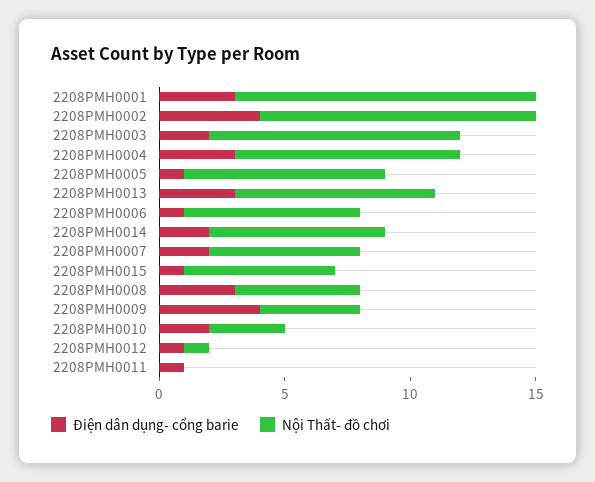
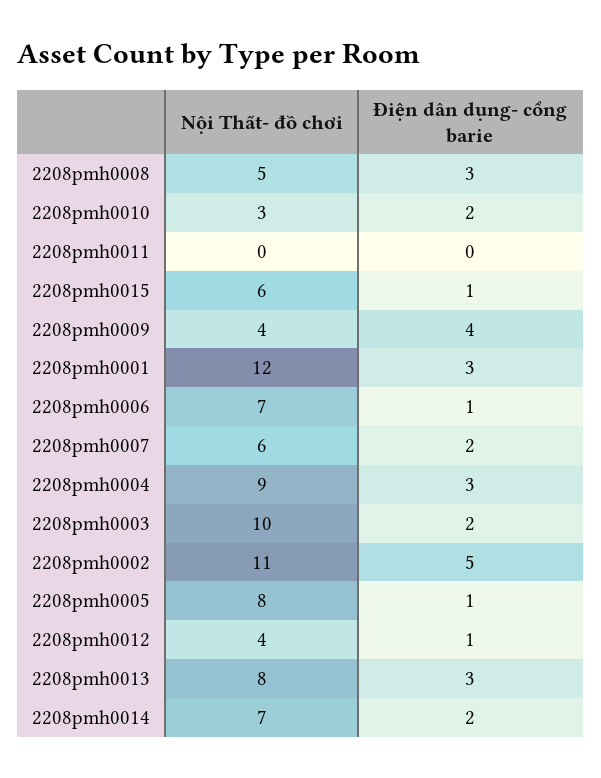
Điện dân dụng- cổng barie, 2208PMH0002: 4 -> 5
Nội Thất- đồ chơi, 2208PMH0012: 1 -> 4
Điện dân dụng- cổng barie, 2208PMH0011: 1 -> 0

